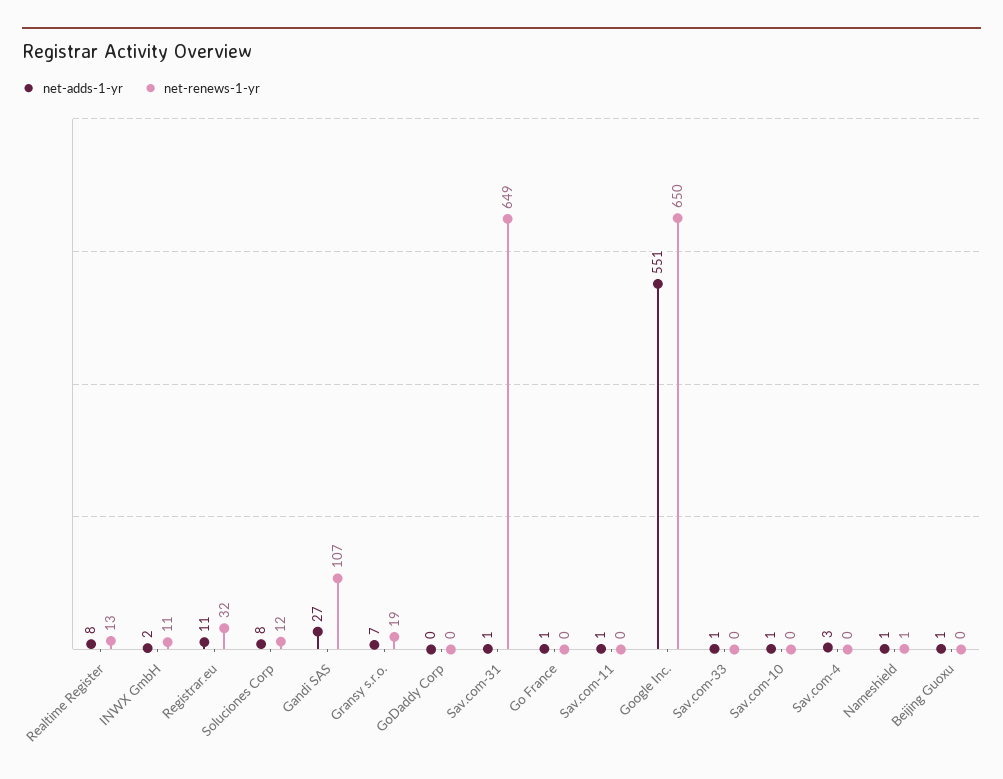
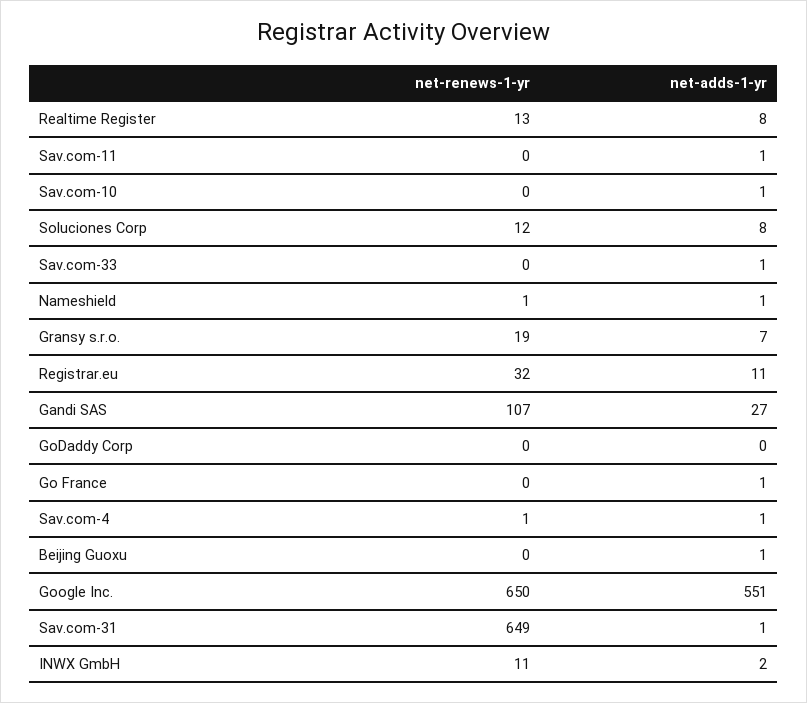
net-adds-1-yr, Sav.com-4: 3 -> 1
net-renews-1-yr, Sav.com-4: 0 -> 1

